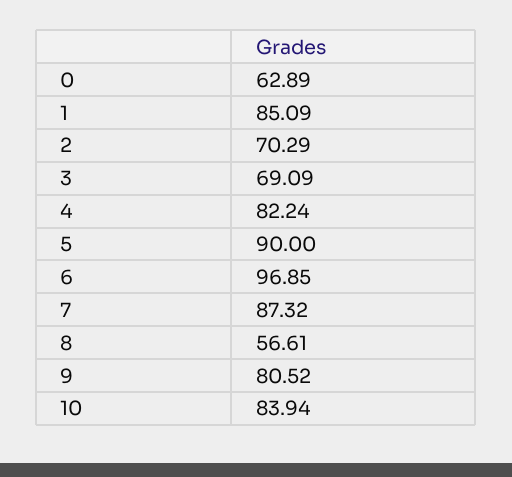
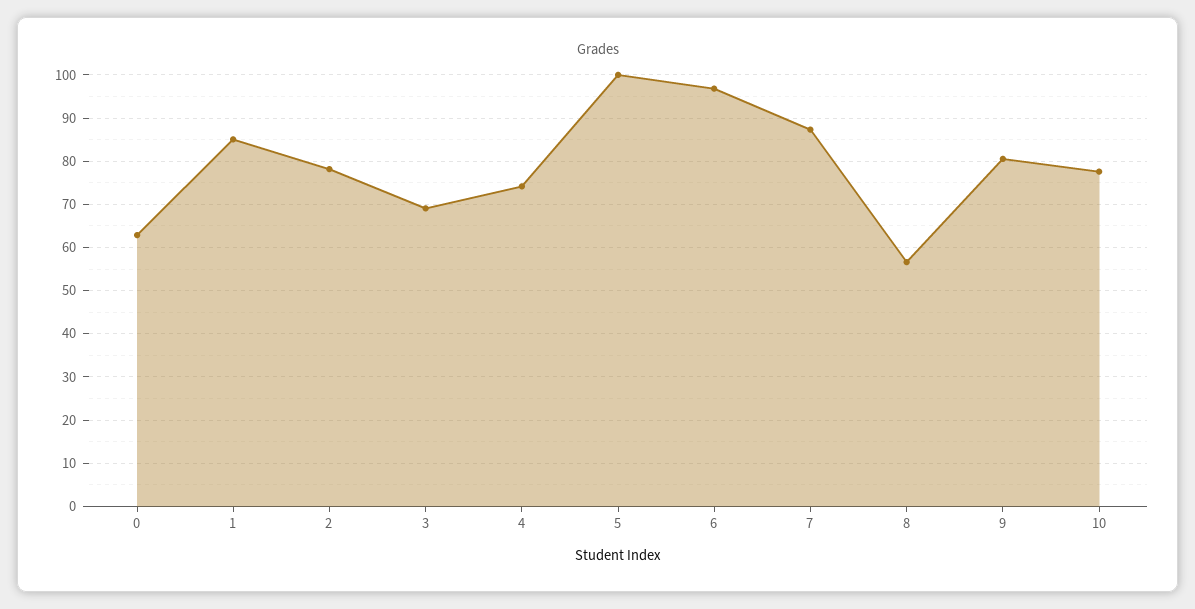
2: 70.29 -> 78
4: 82.24 -> 74
5: 90 -> 100
10: 83.94 -> 78

